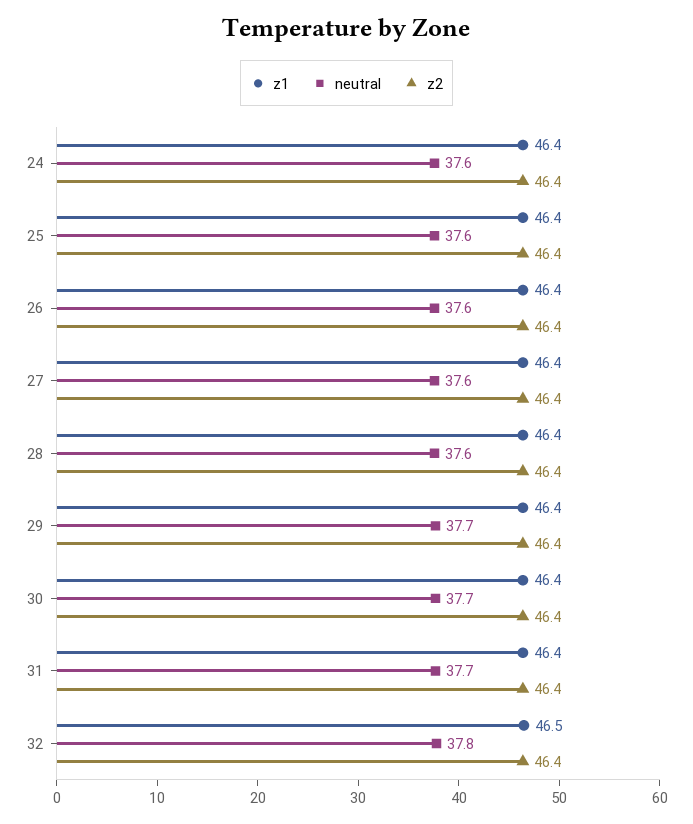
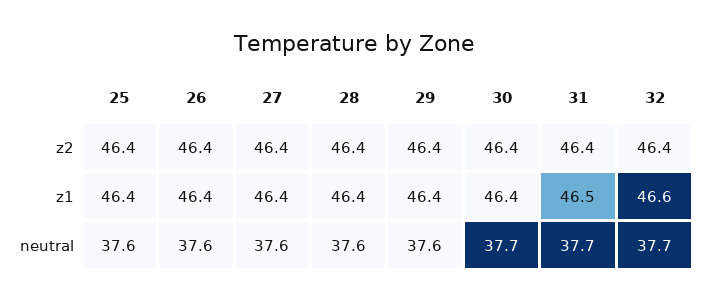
z1, 24: 46.4 -> none
neutral, 24: 37.6 -> none
z2, 24: 46.4 -> none
neutral, 29: 37.7 -> 37.6
z1, 31: 46.4 -> 46.5
z1, 32: 46.5 -> 46.6
neutral, 32: 37.8 -> 37.7

